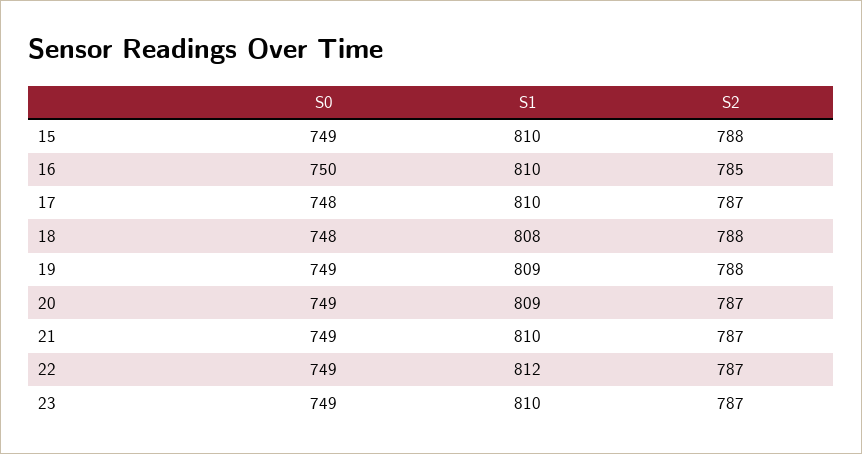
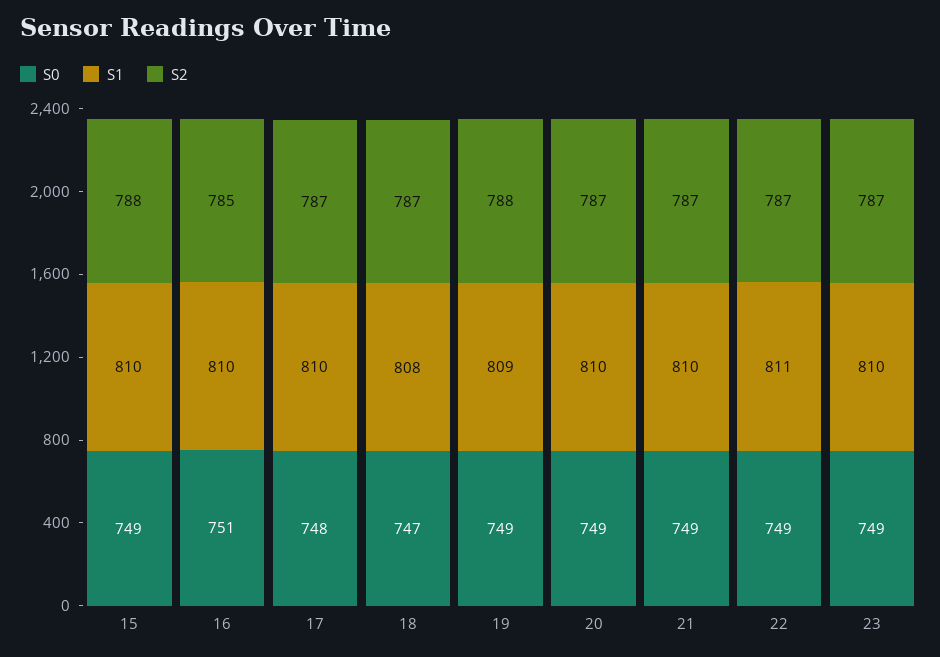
S0, 16: 750 -> 751
S0, 18: 748 -> 747
S2, 18: 788 -> 787
S1, 20: 809 -> 810
S1, 22: 812 -> 811

